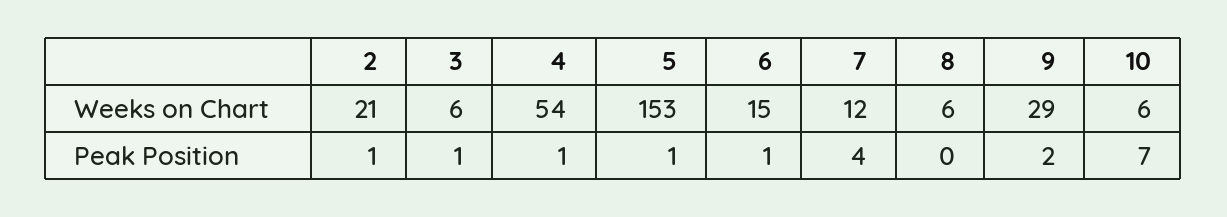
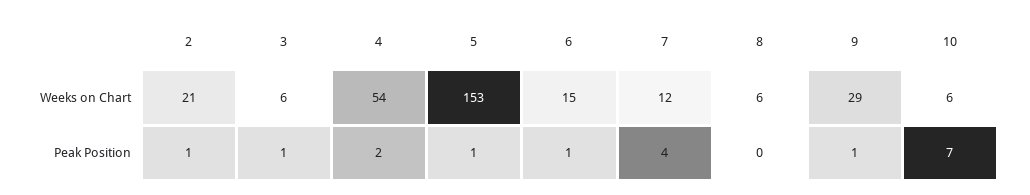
4, Peak Position: 1 -> 2
9, Peak Position: 2 -> 1

